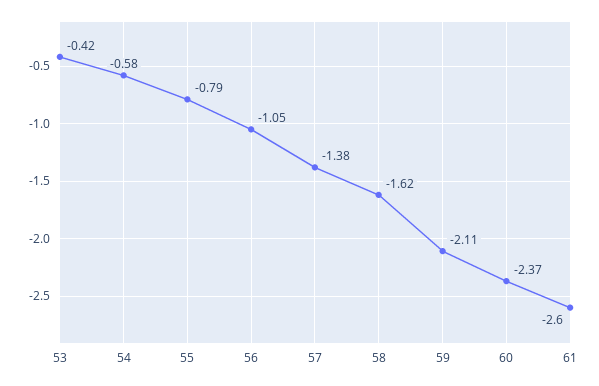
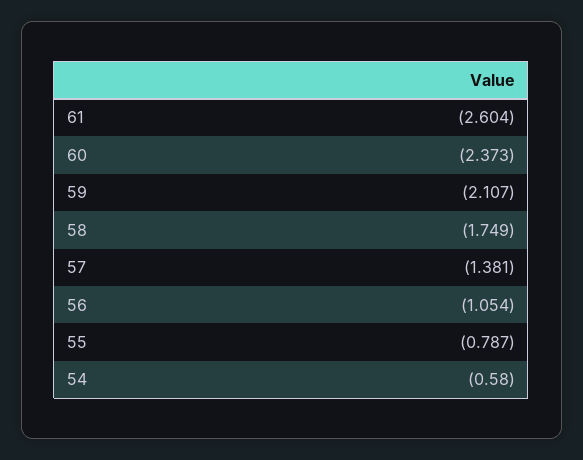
53: -0.42 -> none
58: -1.62 -> -1.749

